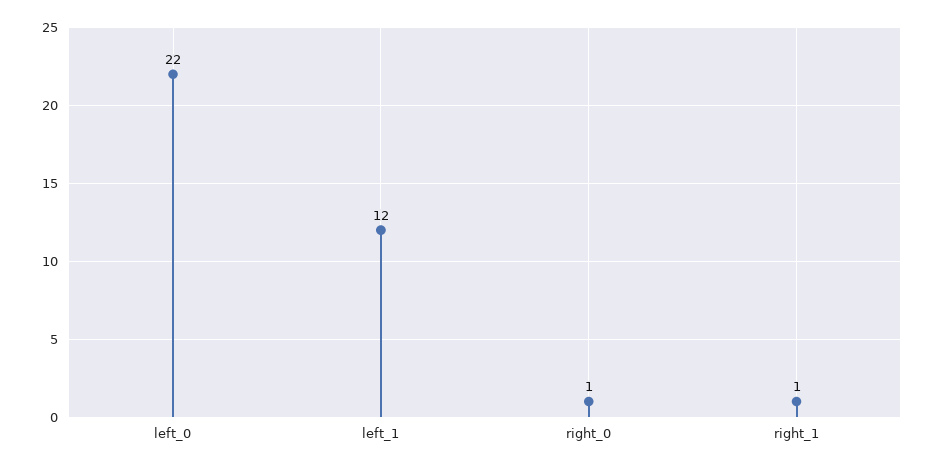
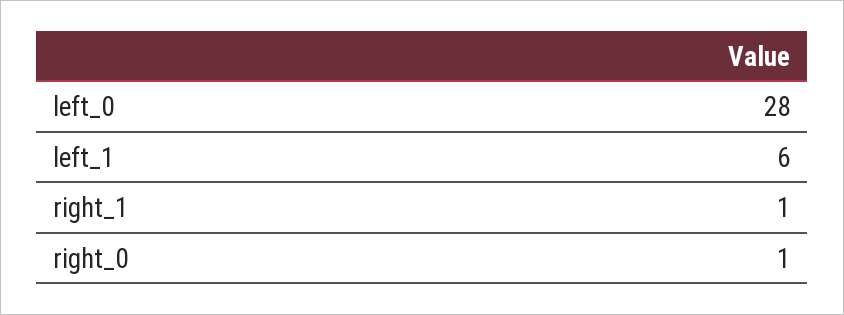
left_0: 22 -> 28
left_1: 12 -> 6

